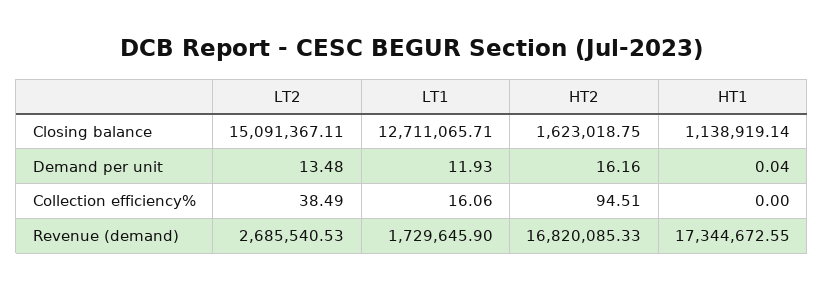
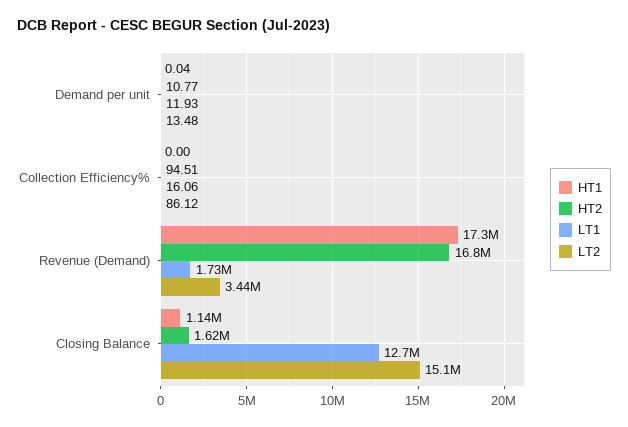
HT2, Demand per unit: 16.16 -> 10.77
LT2, Collection efficiency%: 38.49 -> 86.12
LT2, Revenue (demand): 2685540.53 -> 3440000

